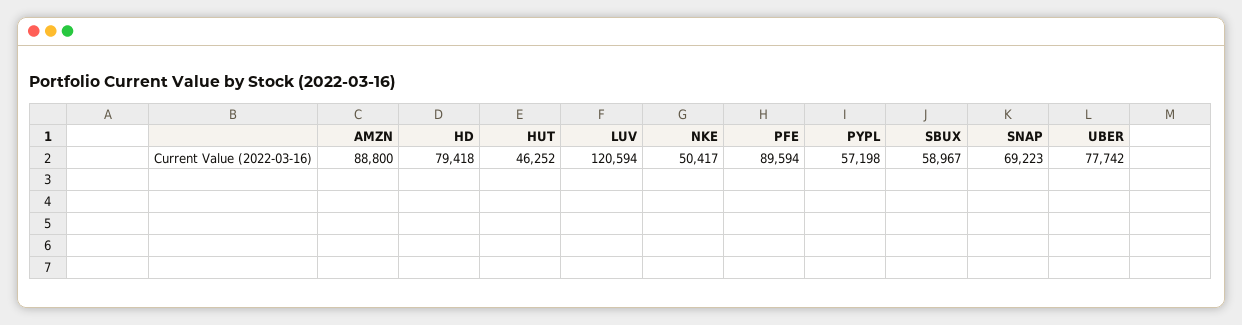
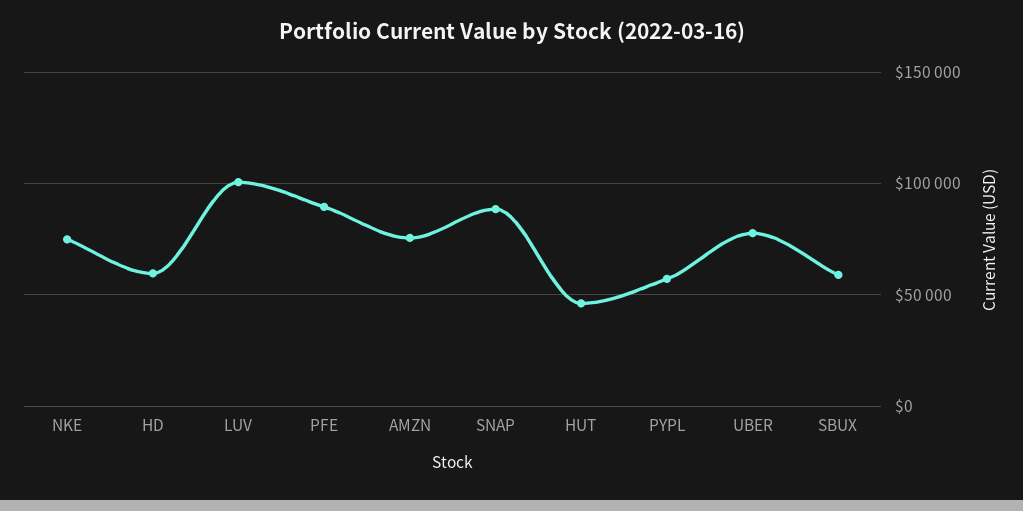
AMZN: 88800 -> 75000
HD: 79418 -> 60000
LUV: 120594 -> 100000
NKE: 50417 -> 75000
SNAP: 69223 -> 90000

